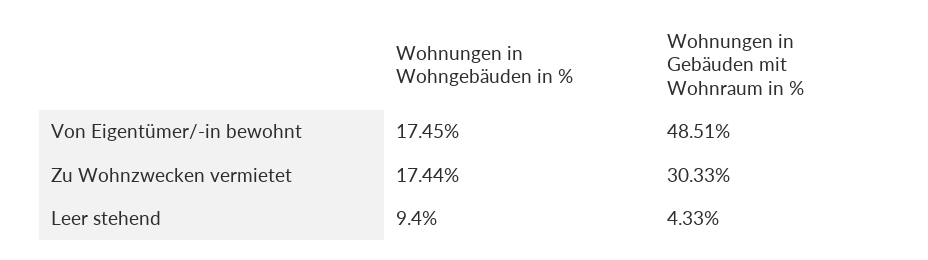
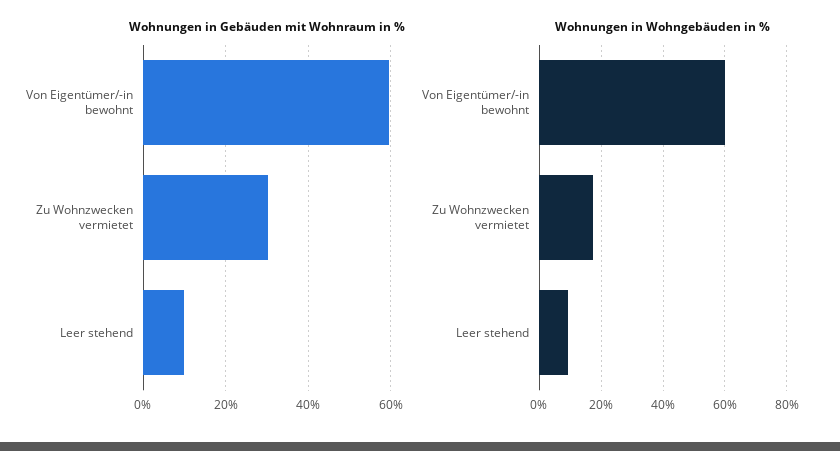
Wohnungen in Wohngebäuden in %, Von Eigentümer/-in bewohnt: 17.45 -> 60
Wohnungen in Gebäuden mit Wohnraum in %, Von Eigentümer/-in bewohnt: 48.51 -> 60
Wohnungen in Gebäuden mit Wohnraum in %, Leer stehend: 4.33 -> 10

